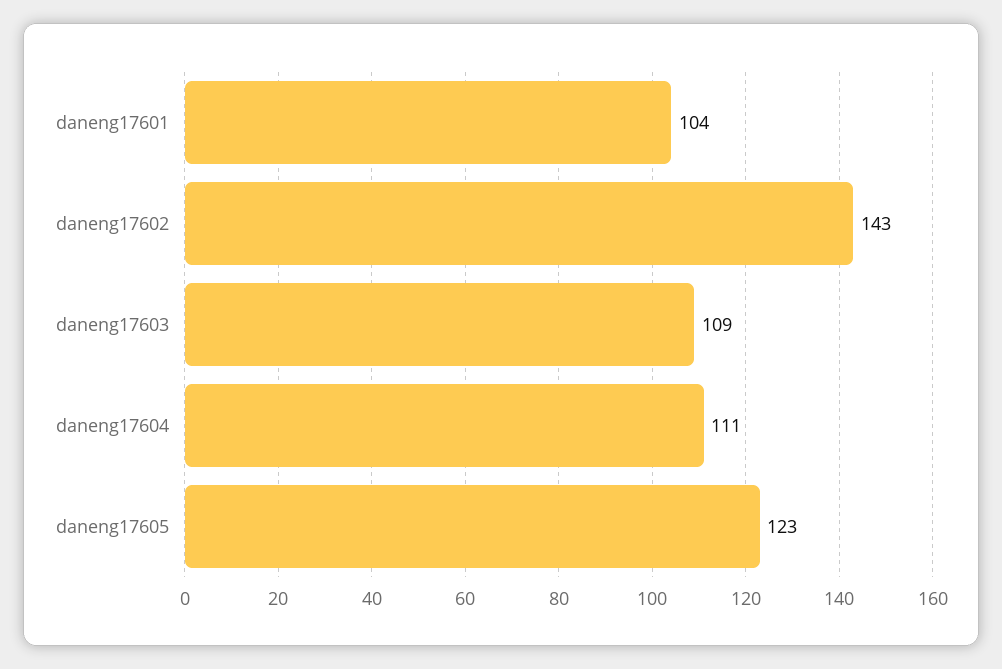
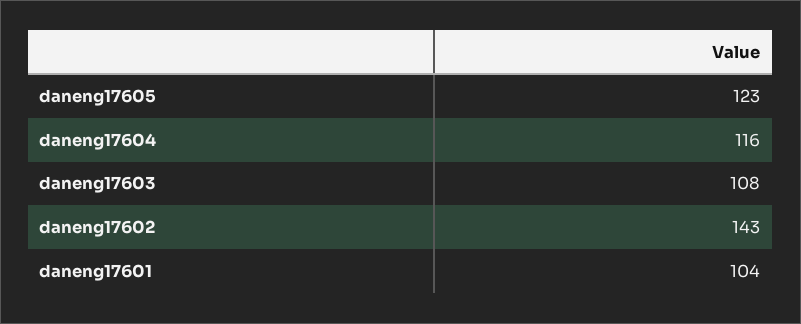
daneng17603: 109 -> 108
daneng17604: 111 -> 116

